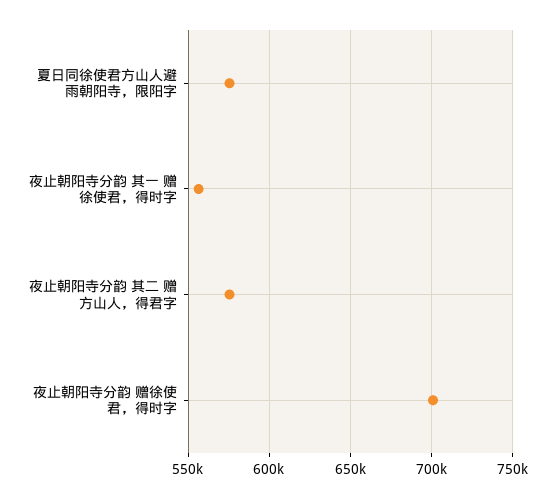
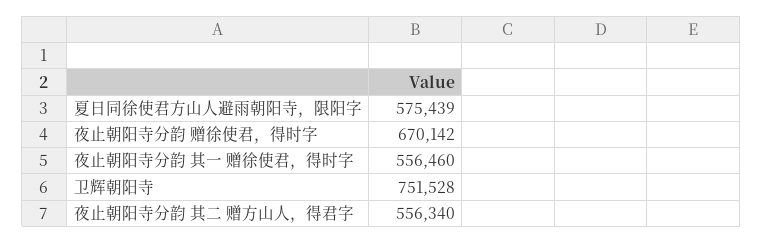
夜止朝阳寺分韵 其二 赠方山人，得君字: 575000 -> 556340
夜止朝阳寺分韵 赠徐使君，得时字: 700000 -> 670142
卫辉朝阳寺: none -> 751528

